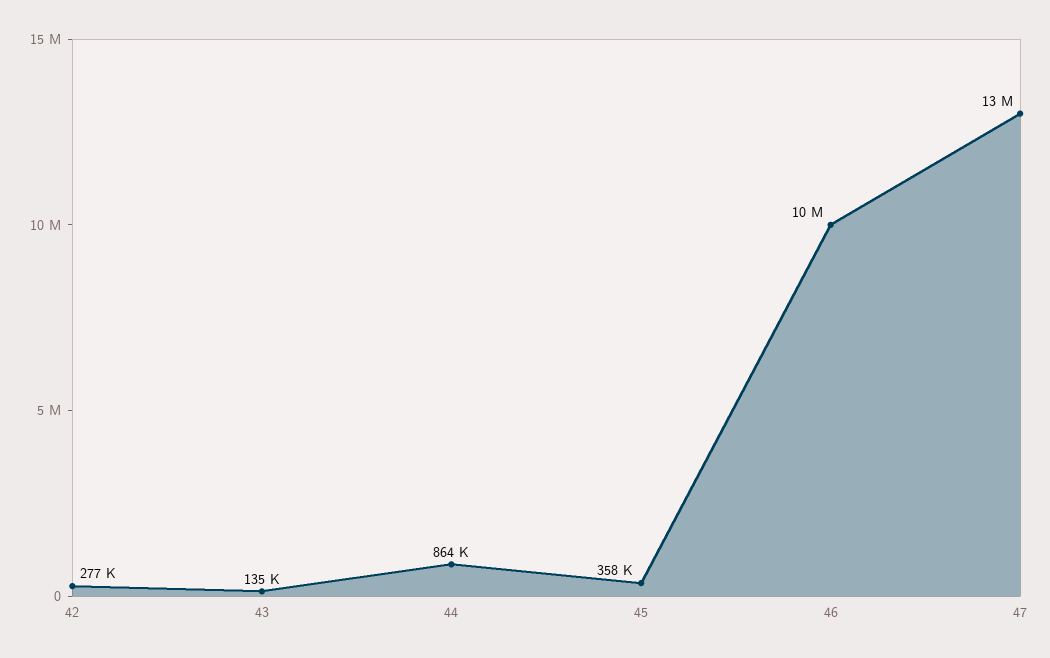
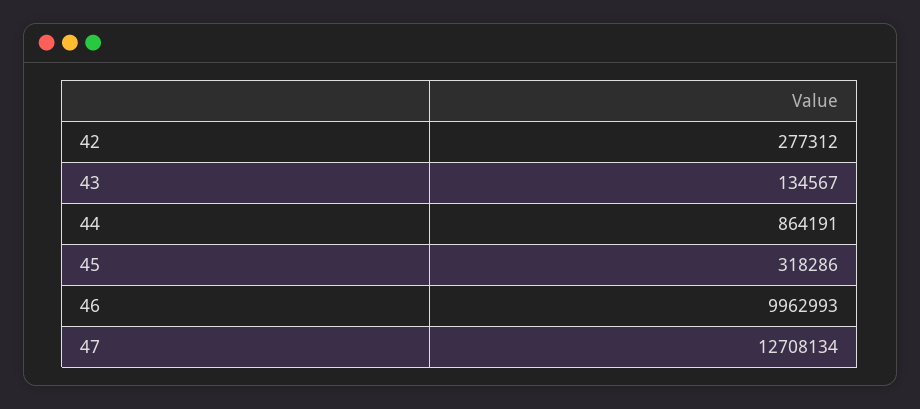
45: 358000 -> 318286

